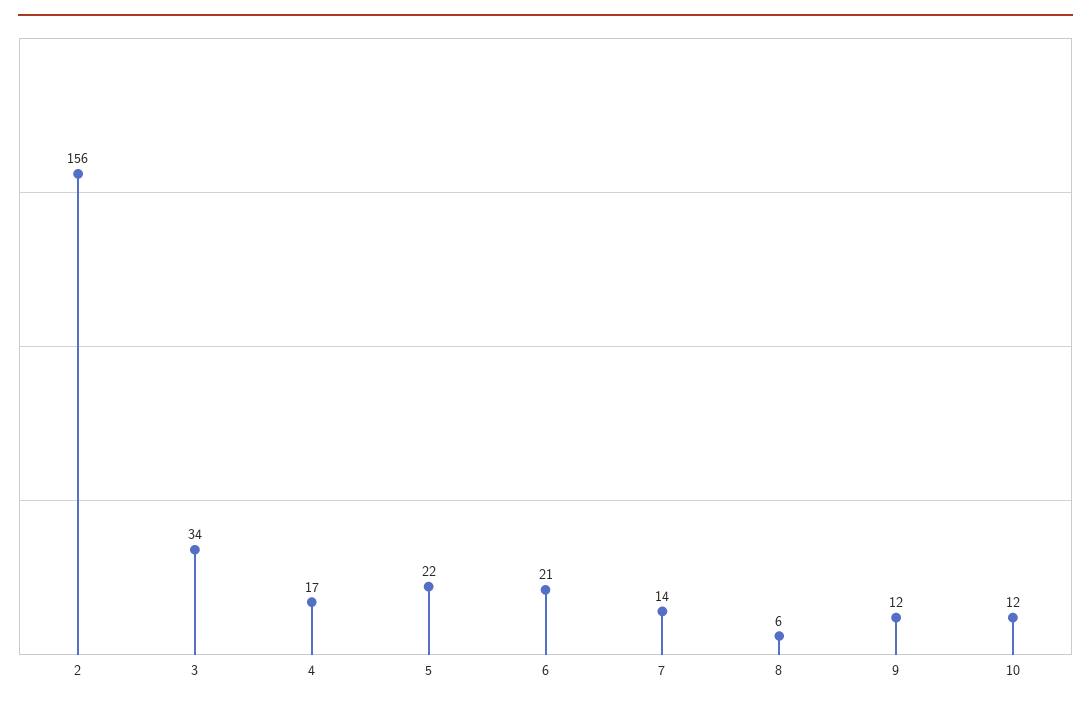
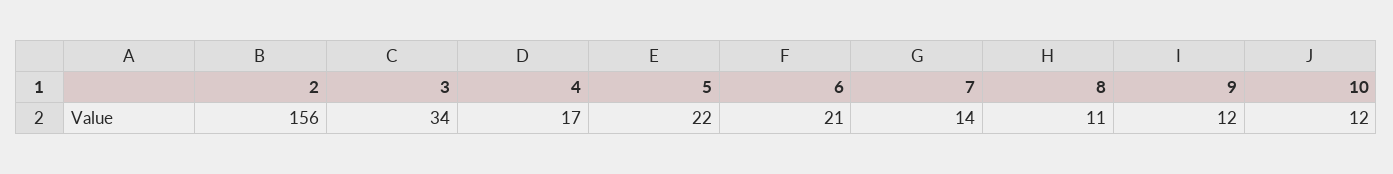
8: 6 -> 11

